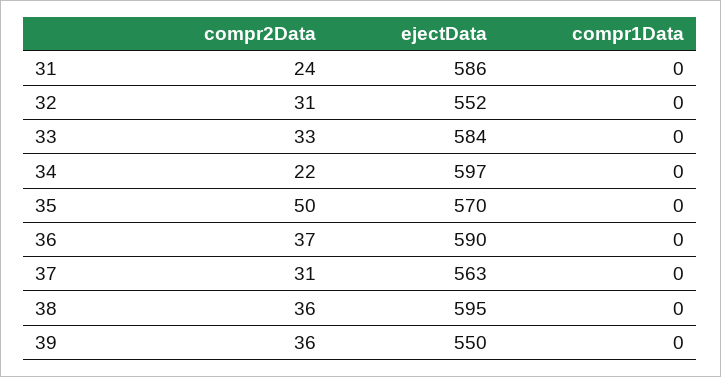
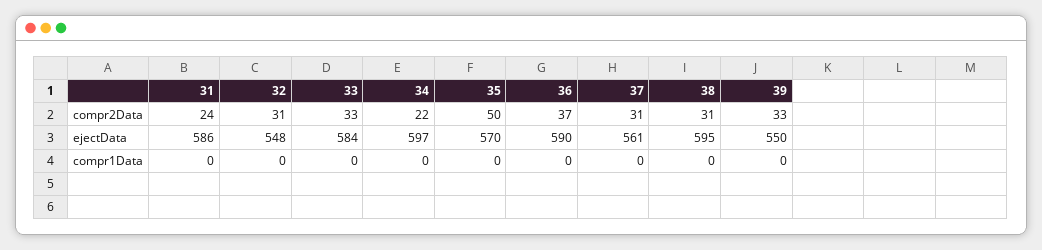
ejectData, 32: 552 -> 548
ejectData, 37: 563 -> 561
compr2Data, 38: 36 -> 31
compr2Data, 39: 36 -> 33

